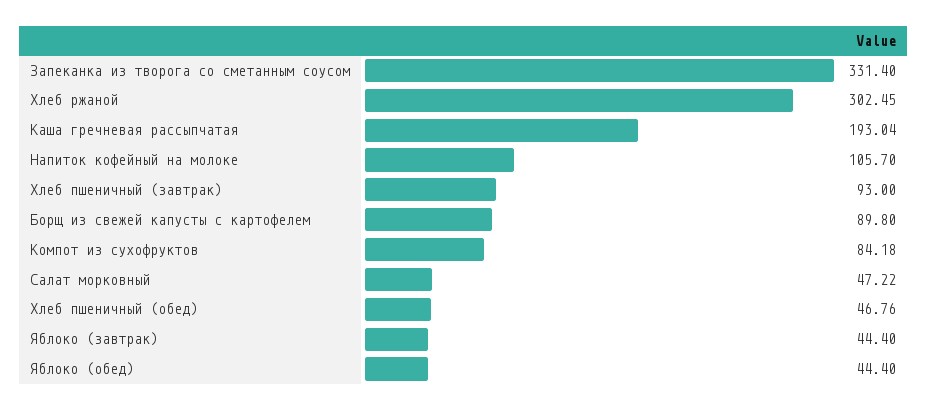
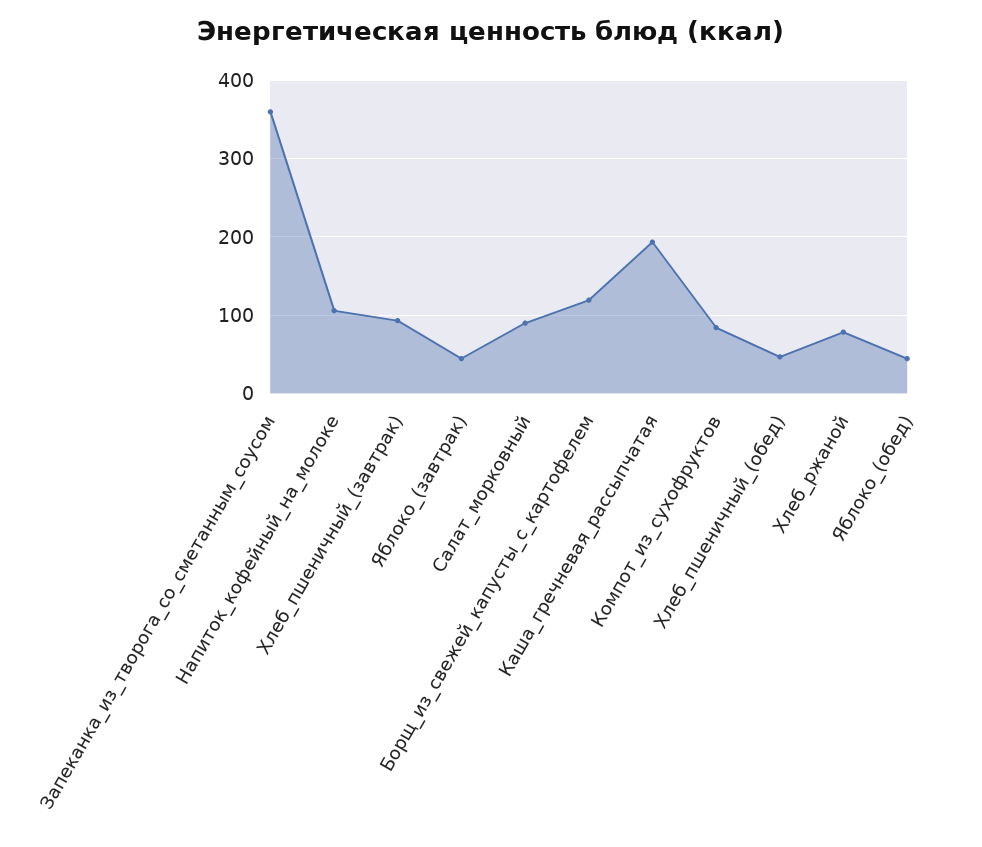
Запеканка из творога со сметанным соусом: 331.4 -> 360
Хлеб ржаной: 302.45 -> 80
Борщ из свежей капусты с картофелем: 89.8 -> 120
Салат морковный: 47.22 -> 90

